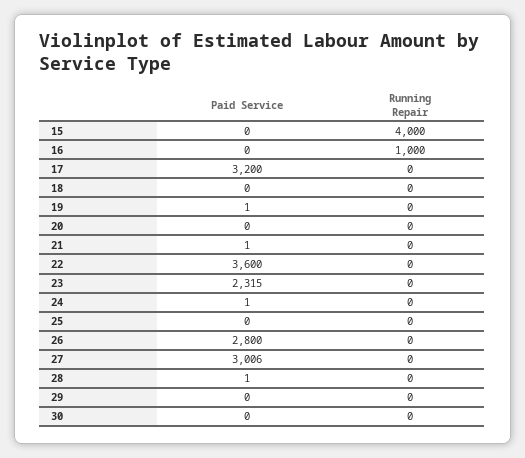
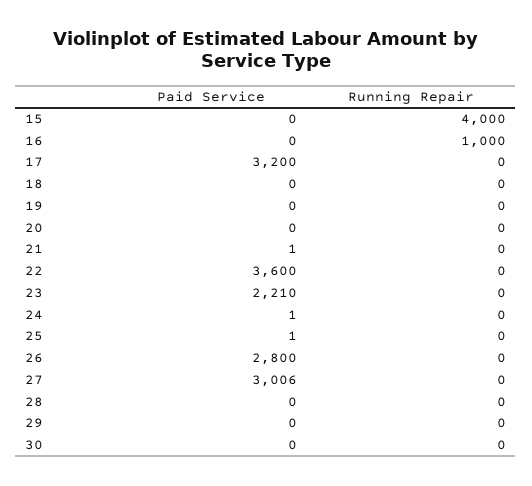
Paid Service, 19: 1 -> 0
Paid Service, 23: 2315 -> 2210
Paid Service, 25: 0 -> 1
Paid Service, 28: 1 -> 0

